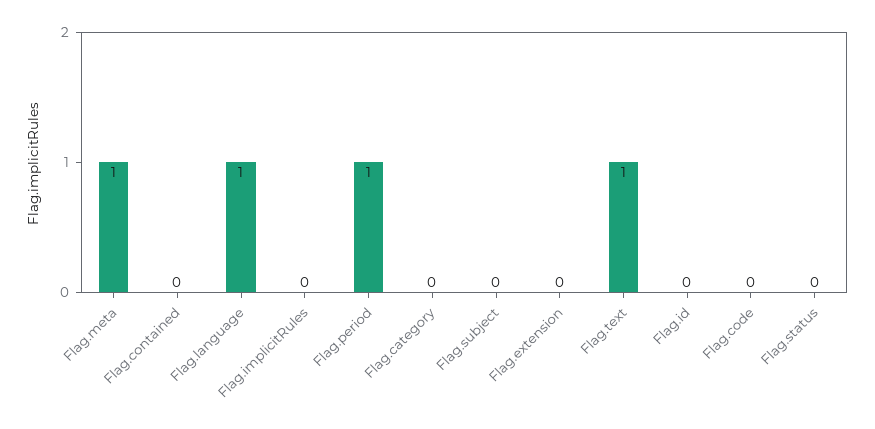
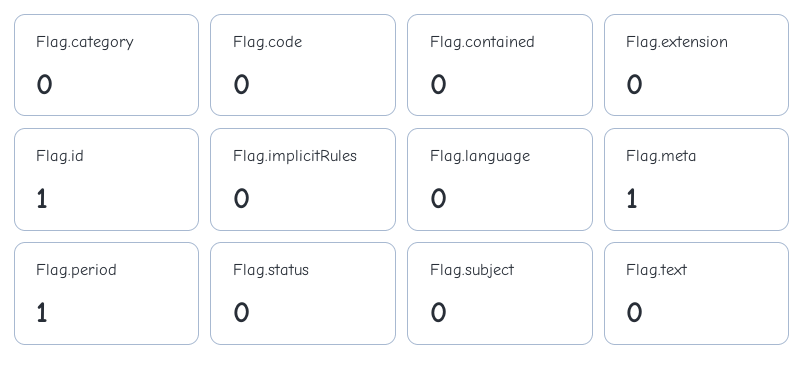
Flag.language: 1 -> 0
Flag.text: 1 -> 0
Flag.id: 0 -> 1

